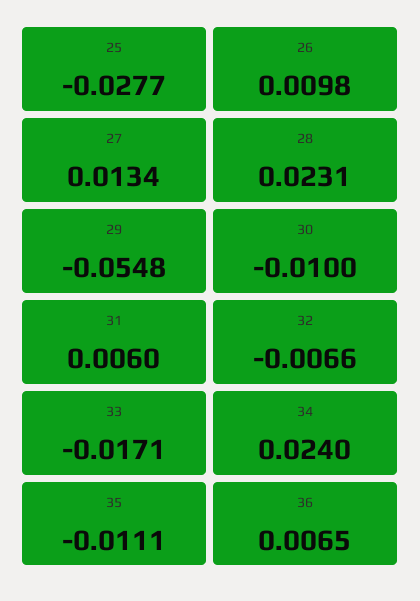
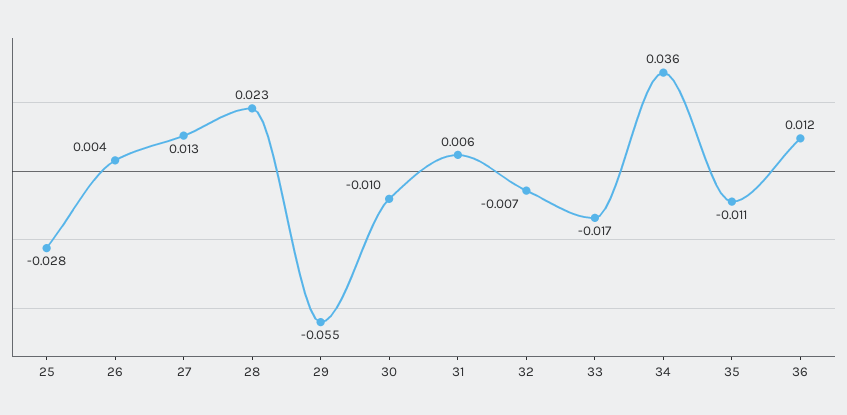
26: 0.0098 -> 0.004
34: 0.024 -> 0.036
36: 0.0065 -> 0.012

